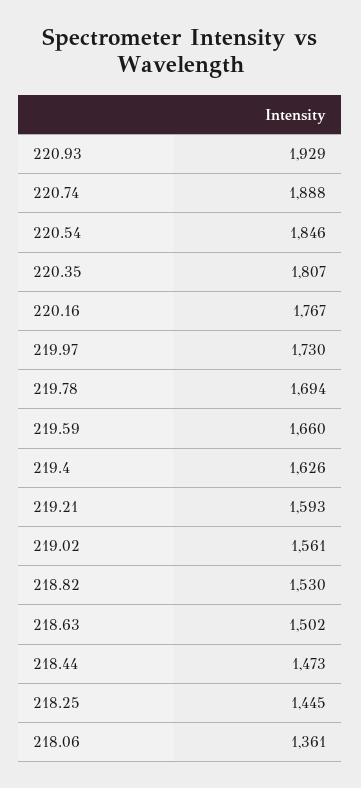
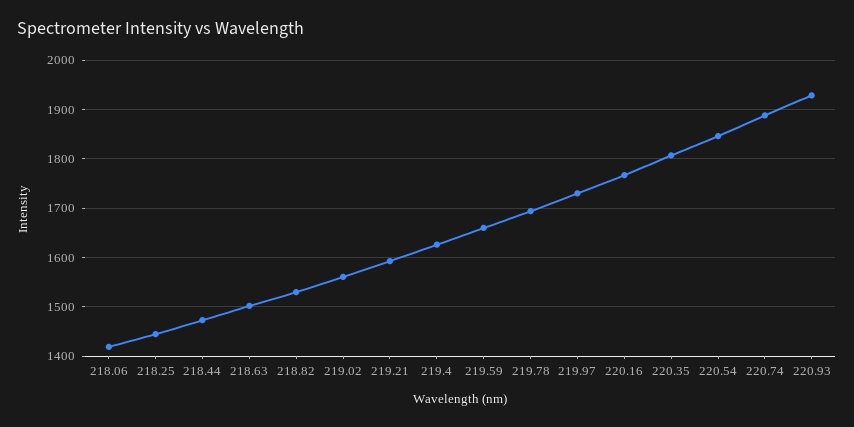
218.06: 1361 -> 1420

